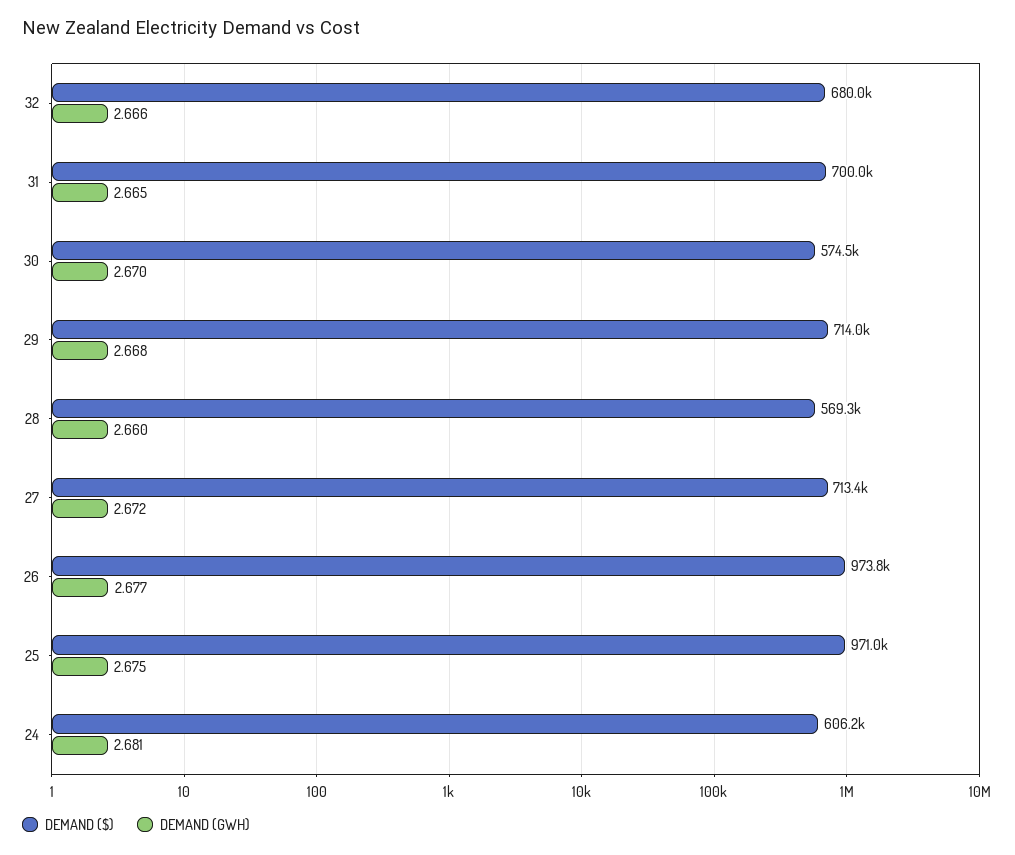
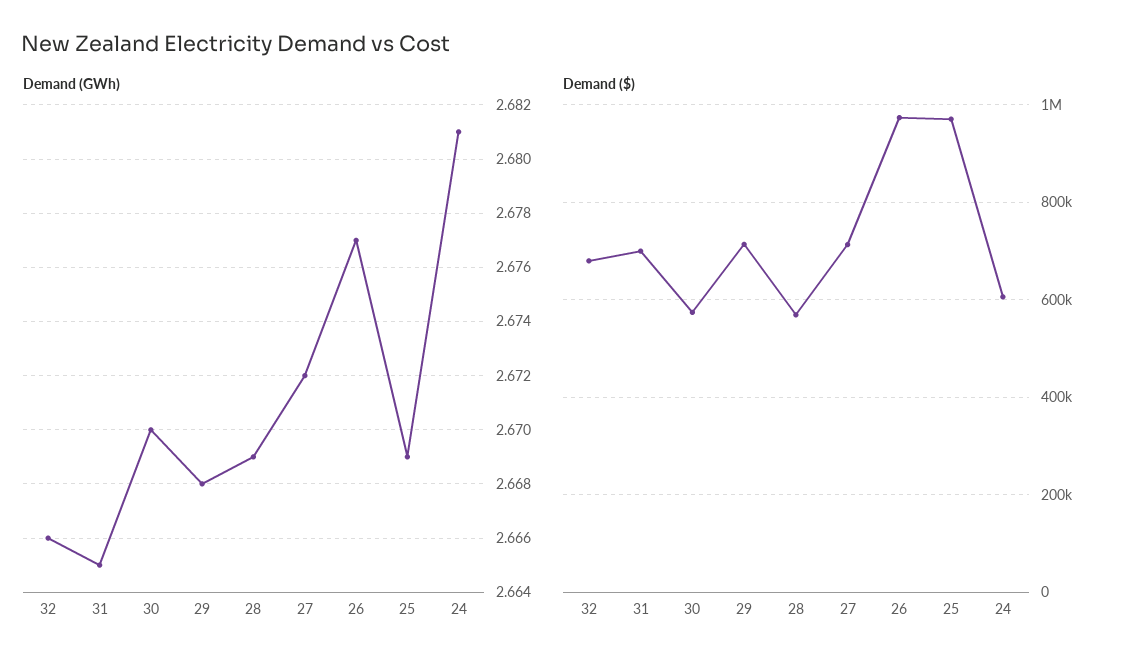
DEMAND (GWH), 28: 2.66 -> 2.669
DEMAND (GWH), 25: 2.675 -> 2.669

